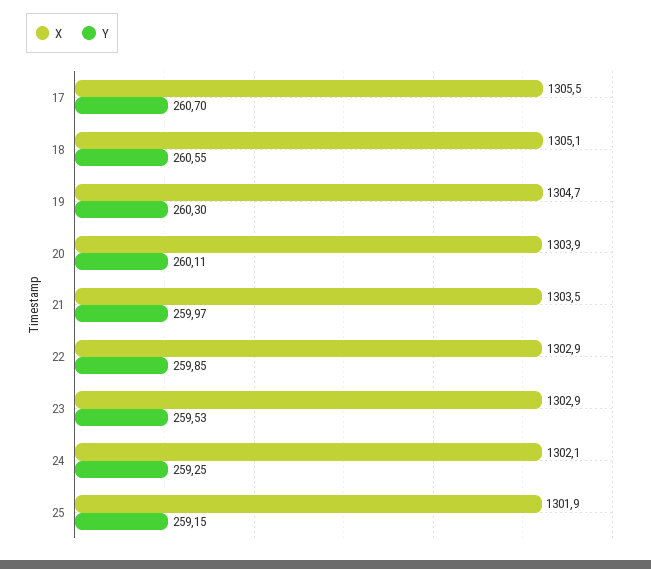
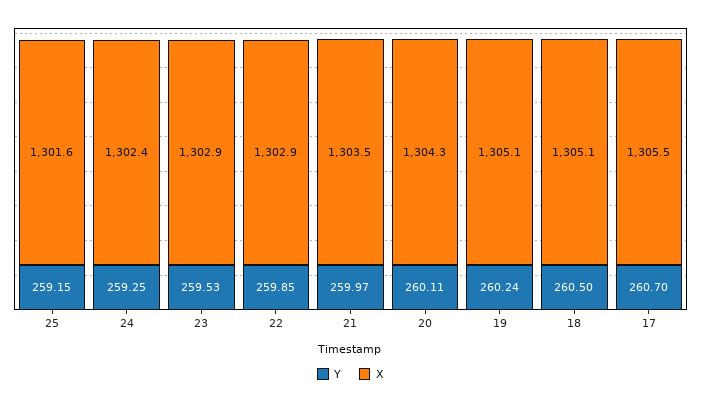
Y, 18: 260.55 -> 260.5
X, 19: 1304.7 -> 1305.1
Y, 19: 260.3 -> 260.24
X, 20: 1303.9 -> 1304.3
X, 24: 1302.1 -> 1302.4
X, 25: 1301.9 -> 1301.6

